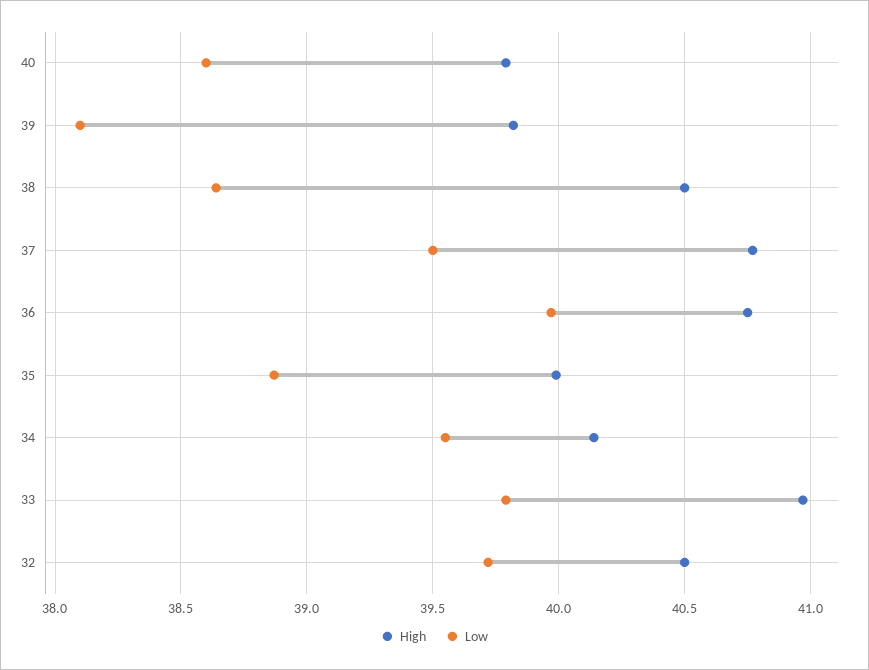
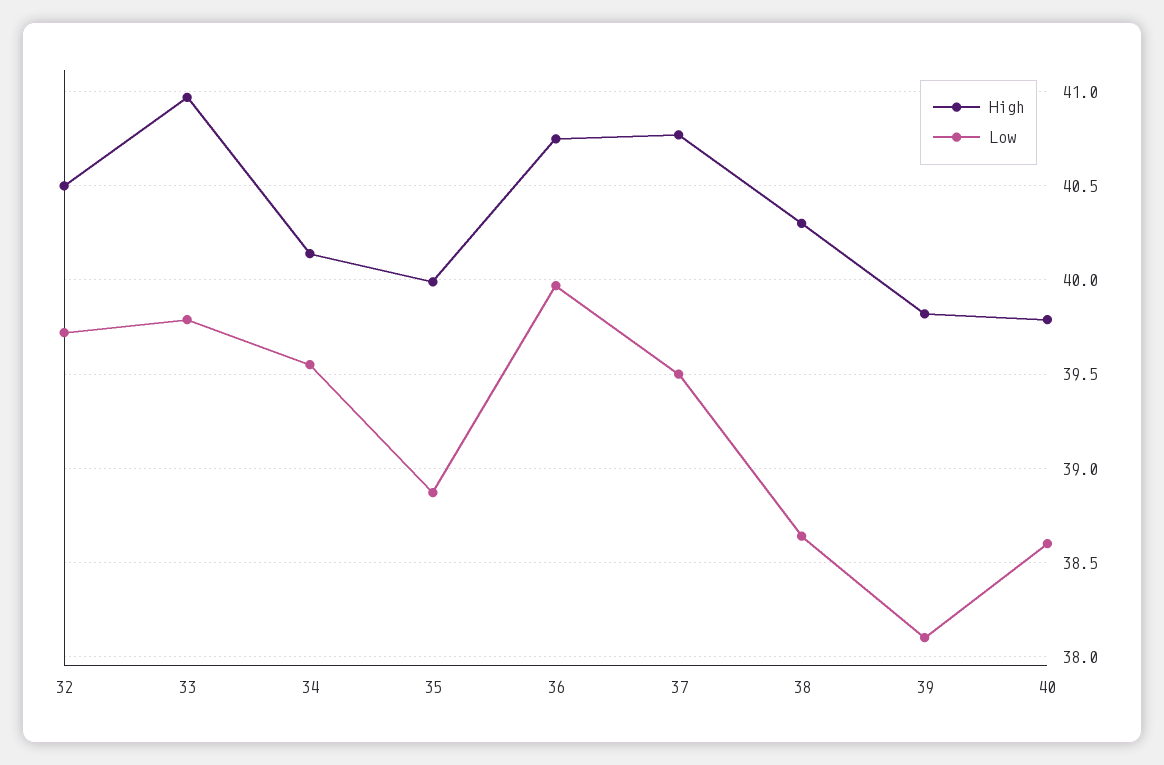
High, 38: 40.5 -> 40.3

